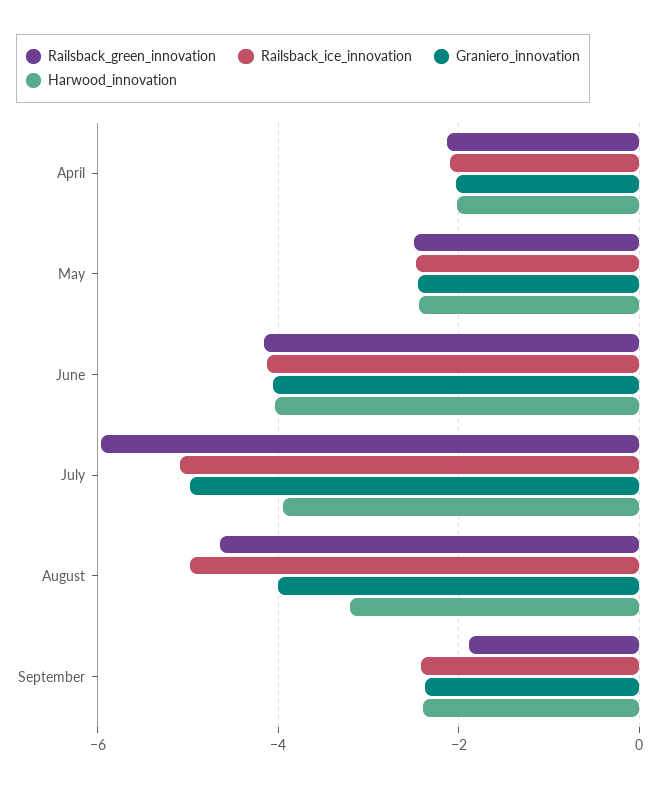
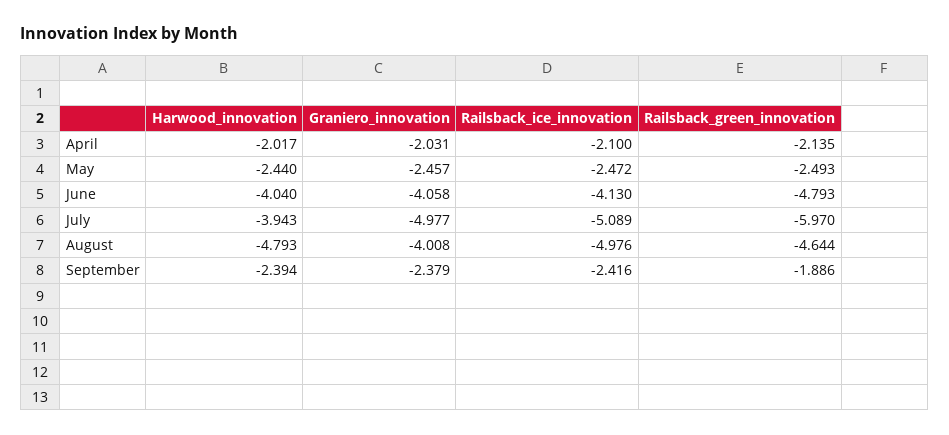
Railsback_green_innovation, June: -4.2 -> -4.793
Harwood_innovation, August: -3.2 -> -4.793

